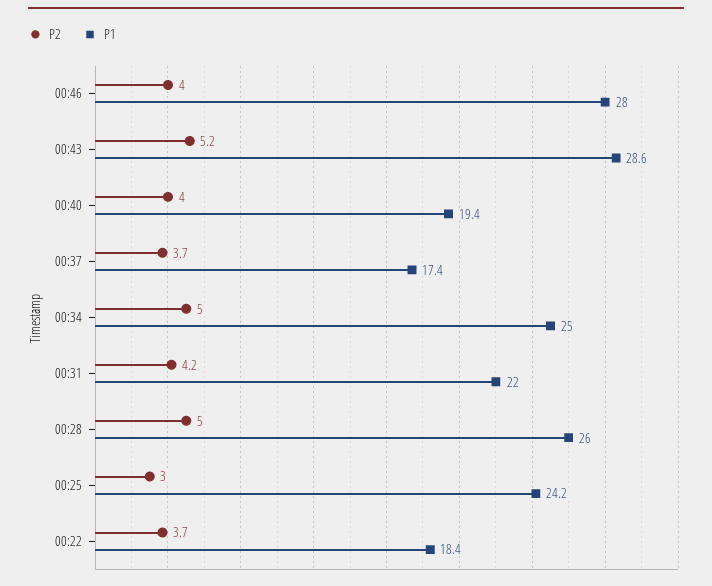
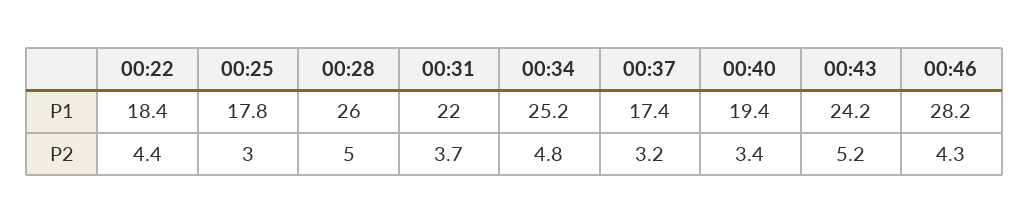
P2, 00:46: 4 -> 4.3
P1, 00:46: 28 -> 28.2
P1, 00:43: 28.6 -> 24.2
P2, 00:40: 4 -> 3.4
P2, 00:37: 3.7 -> 3.2
P2, 00:34: 5 -> 4.8
P1, 00:34: 25 -> 25.2
P2, 00:31: 4.2 -> 3.7
P1, 00:25: 24.2 -> 17.8
P2, 00:22: 3.7 -> 4.4

